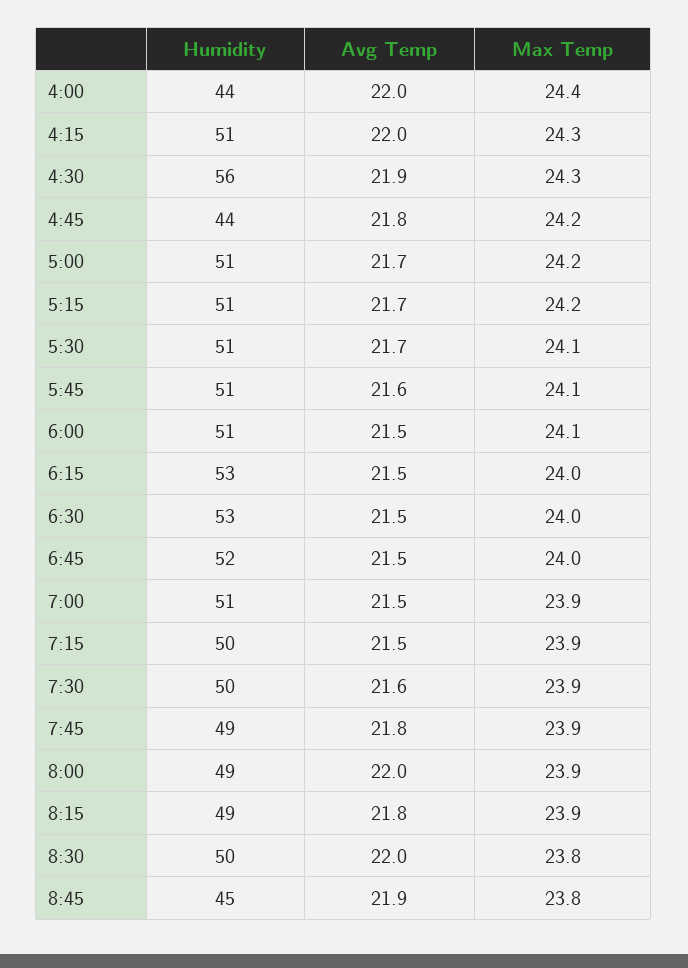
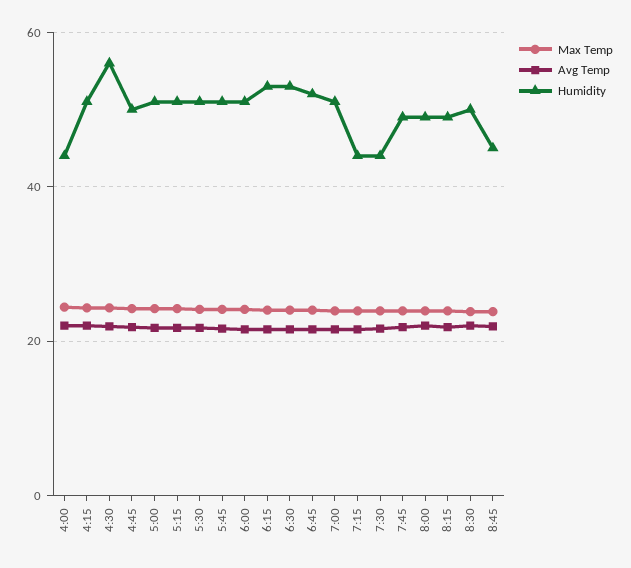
Humidity, 4:45: 44 -> 50
Humidity, 7:15: 50 -> 44
Humidity, 7:30: 50 -> 44

